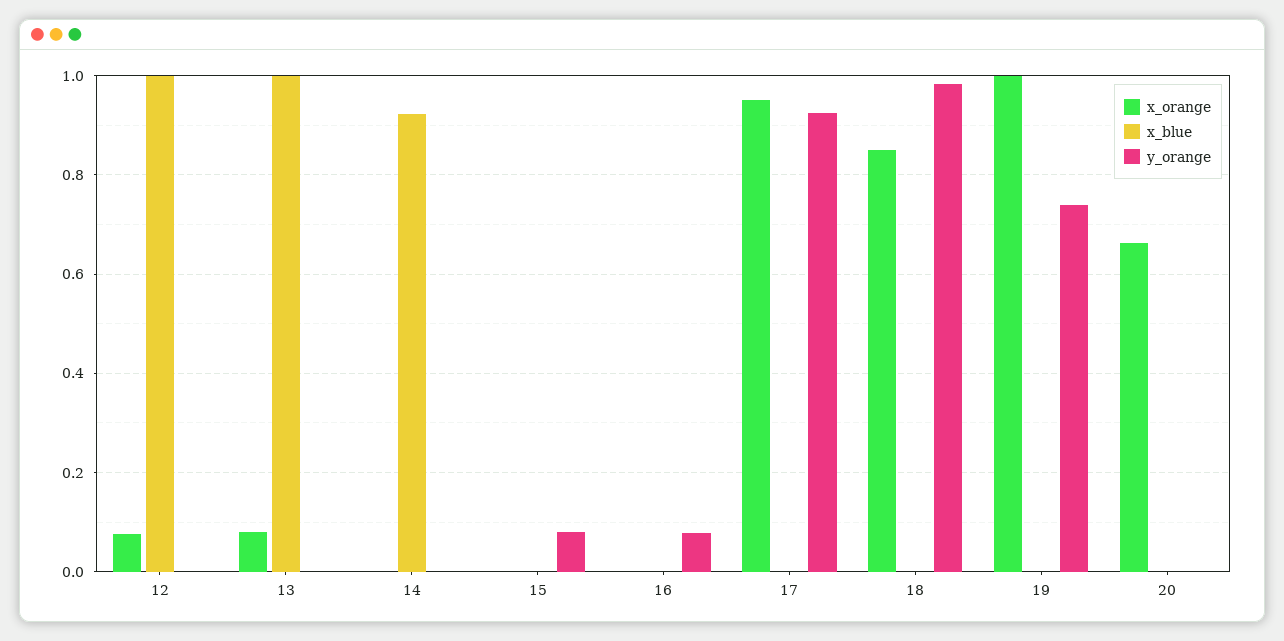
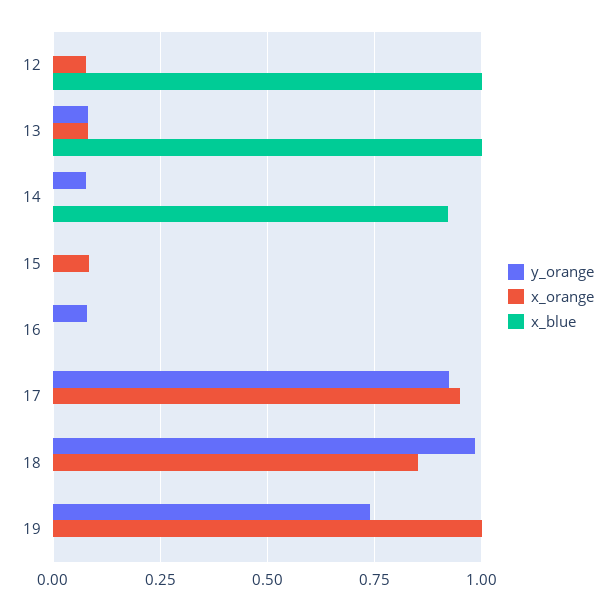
y_orange, 13: 0 -> 0.075
y_orange, 14: 0 -> 0.075
x_orange, 15: 0 -> 0.075
y_orange, 15: 0.08 -> 0
x_orange, 20: 0.66 -> none
x_blue, 20: 0 -> none
y_orange, 20: 0 -> none

